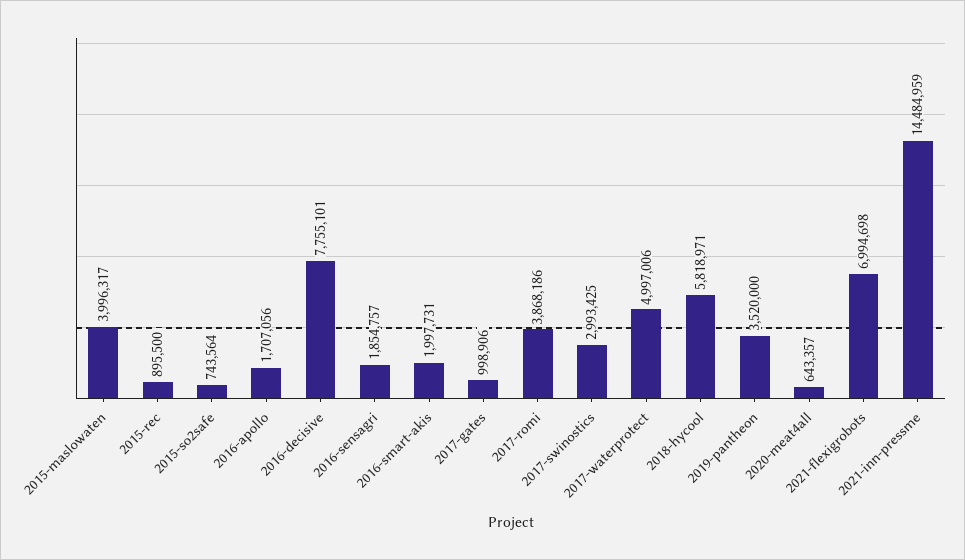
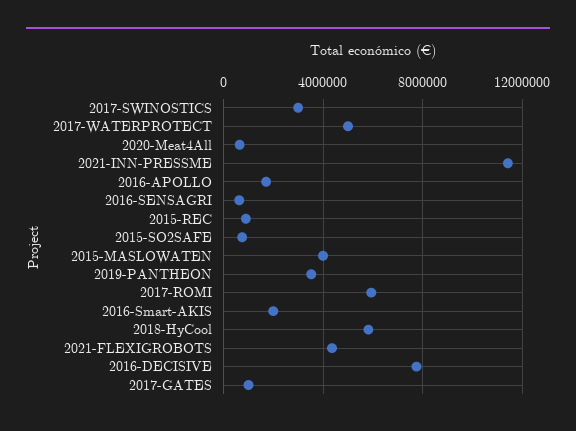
2016-sensagri: 1854757 -> 500000
2017-romi: 3868186 -> 6000000
2021-flexigrobots: 6994698 -> 4500000
2021-inn-pressme: 14484959 -> 11500000

